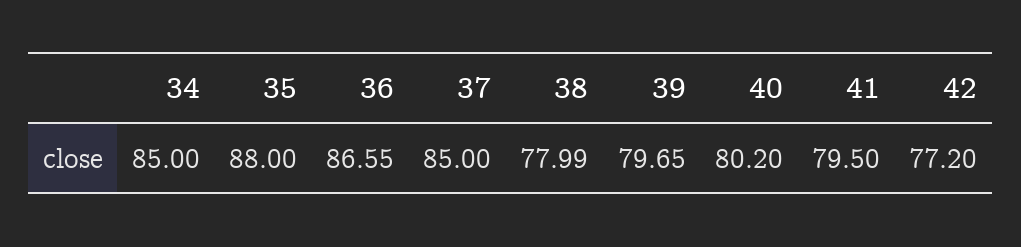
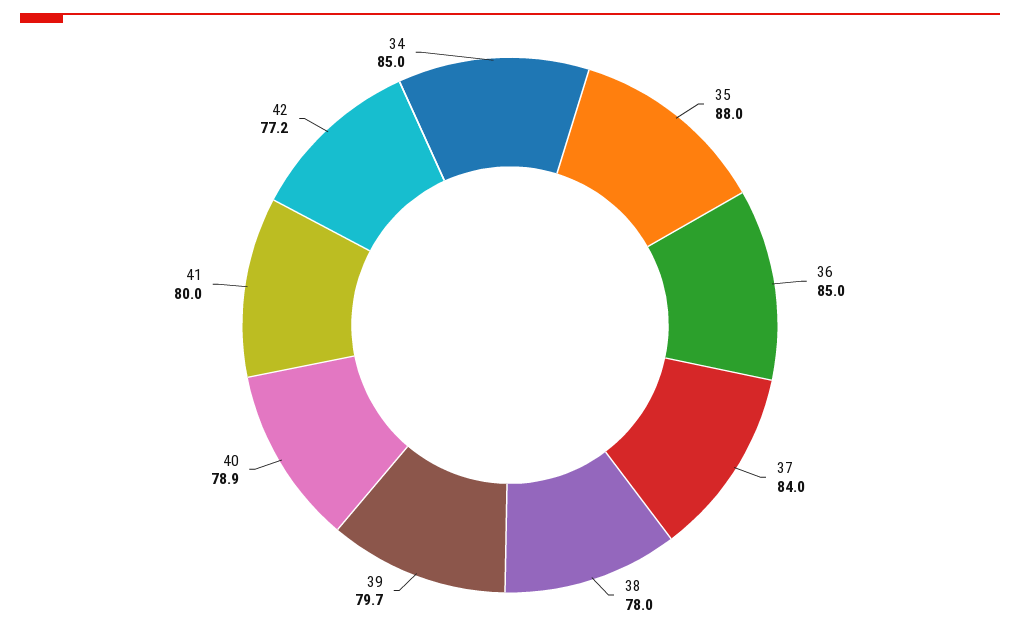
36: 86.55 -> 85
37: 85 -> 84
40: 80.2 -> 78.9
41: 79.5 -> 80

